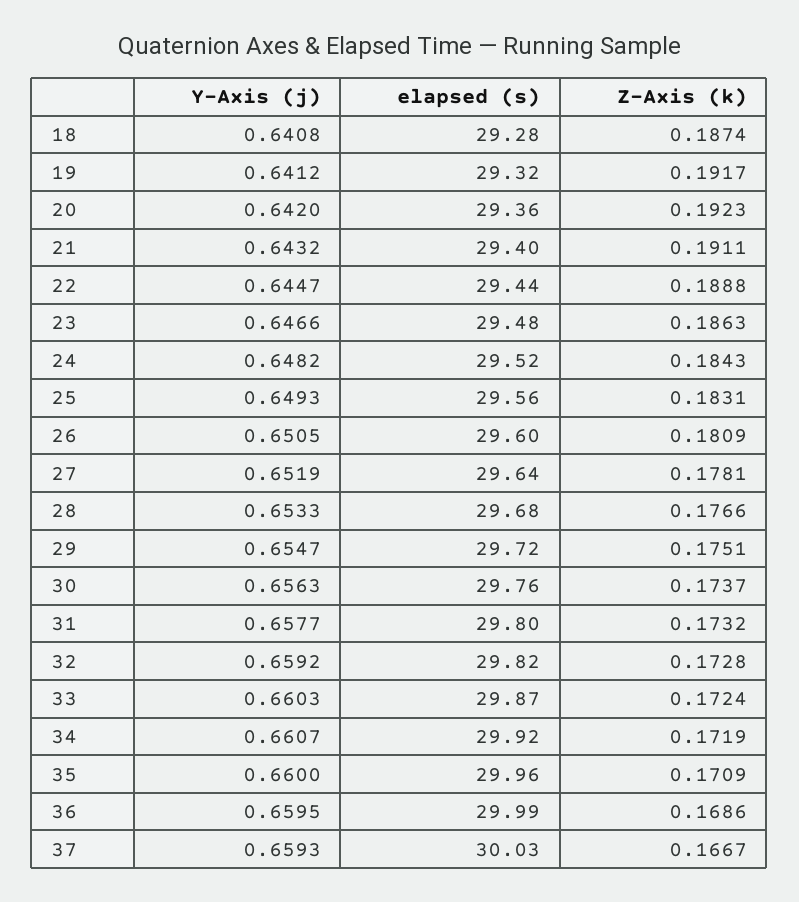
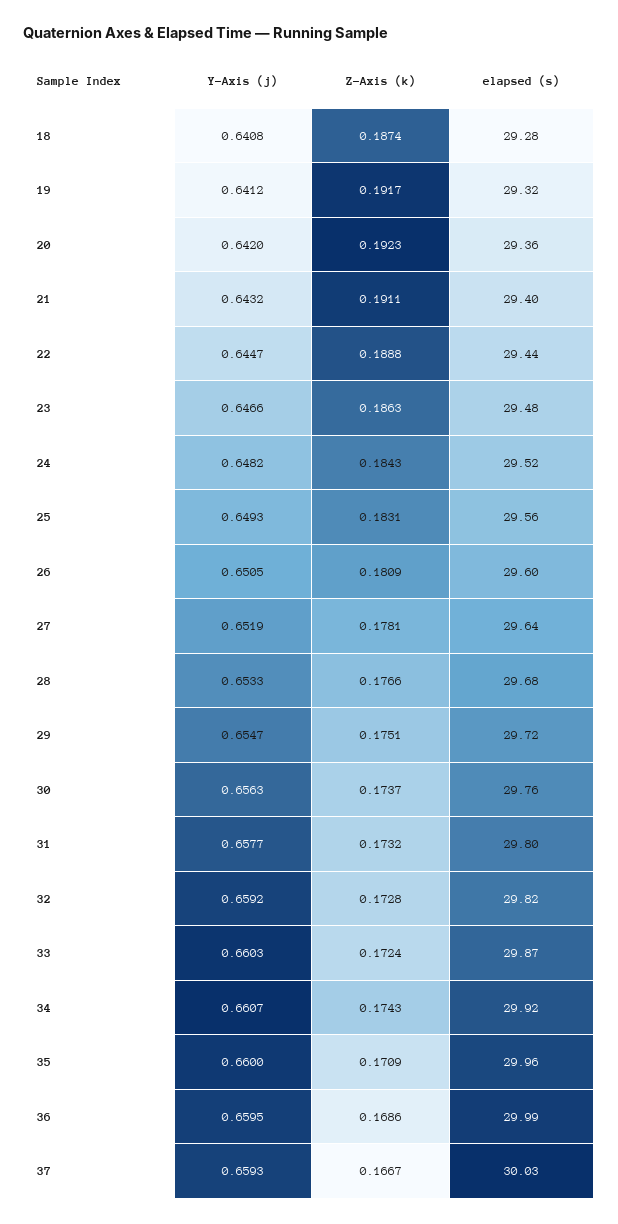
Z-Axis (k), 34: 0.1719 -> 0.1743

